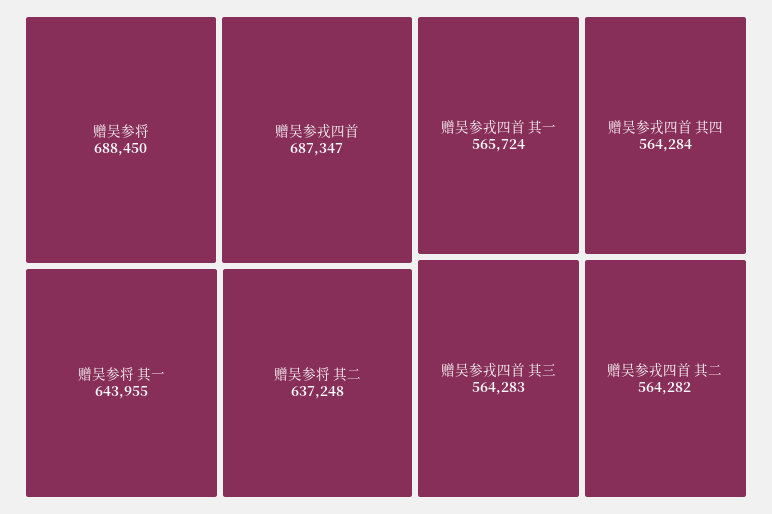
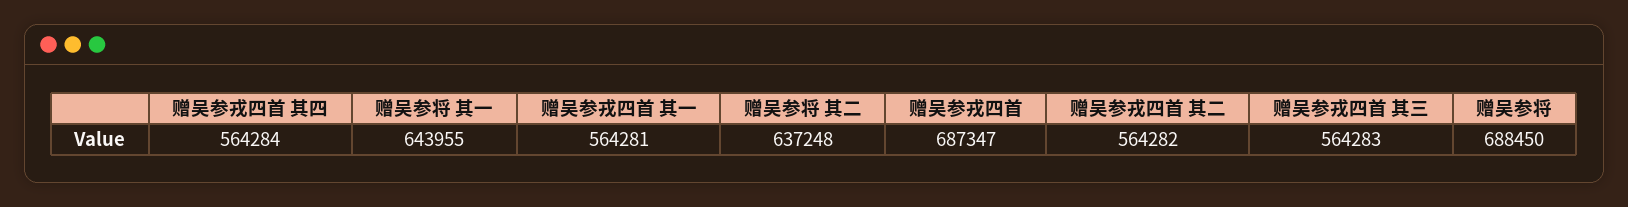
赠吴参戎四首 其一: 565724 -> 564281

